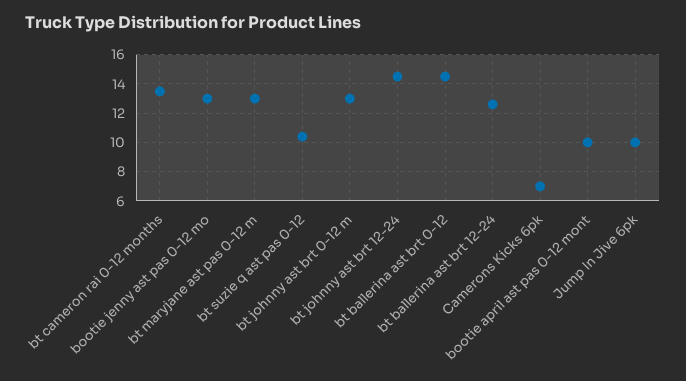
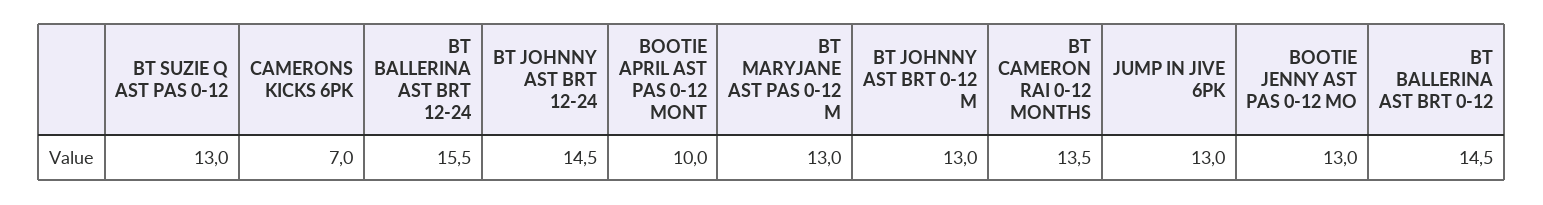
bt suzie q ast pas 0-12: 10.5 -> 13
bt ballerina ast brt 12-24: 12.5 -> 15.5
Jump In Jive 6pk: 10 -> 13

